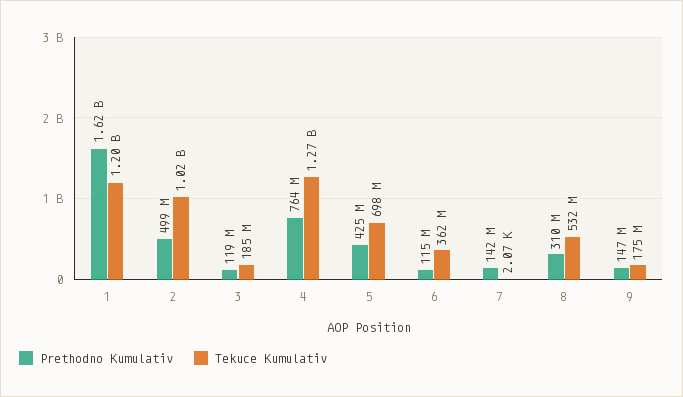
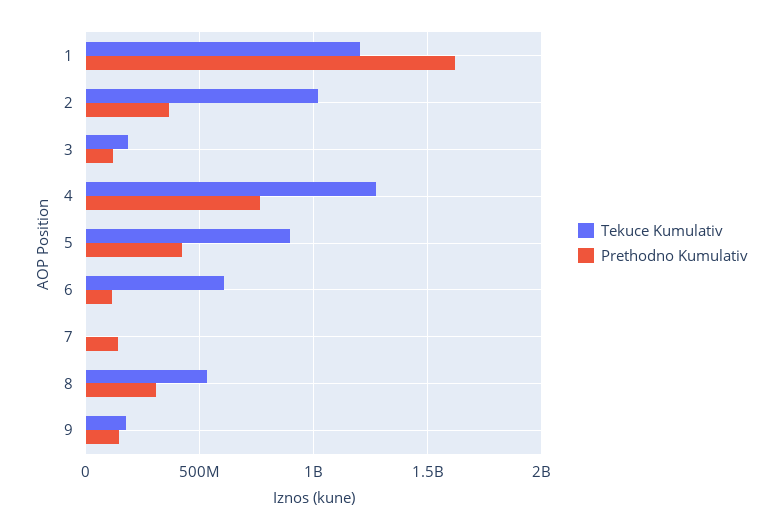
Prethodno Kumulativ, 2: 499000000 -> 350000000
Tekuce Kumulativ, 5: 698000000 -> 900000000
Tekuce Kumulativ, 6: 362000000 -> 600000000

